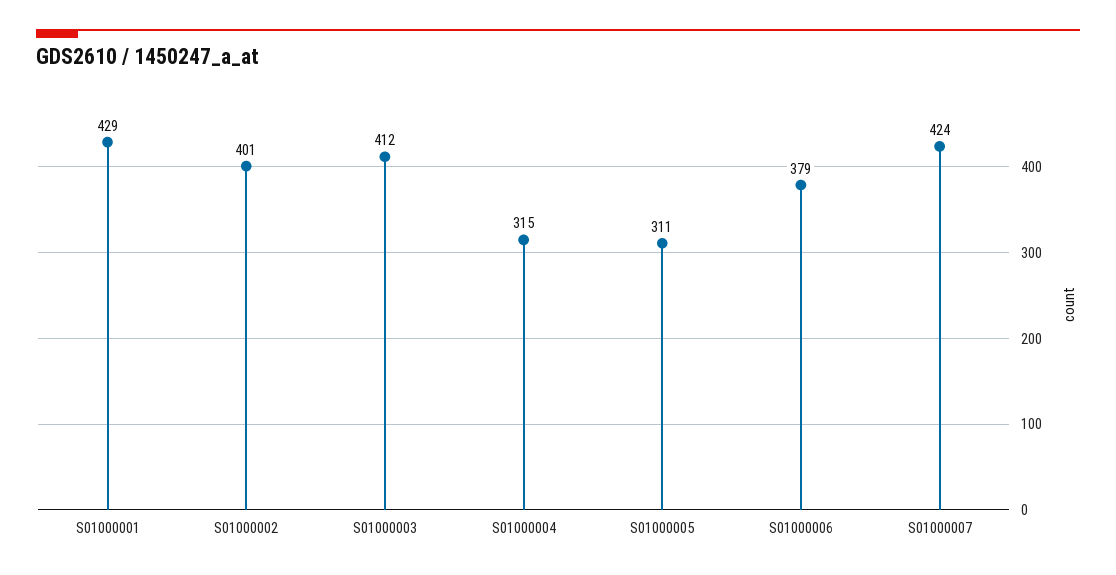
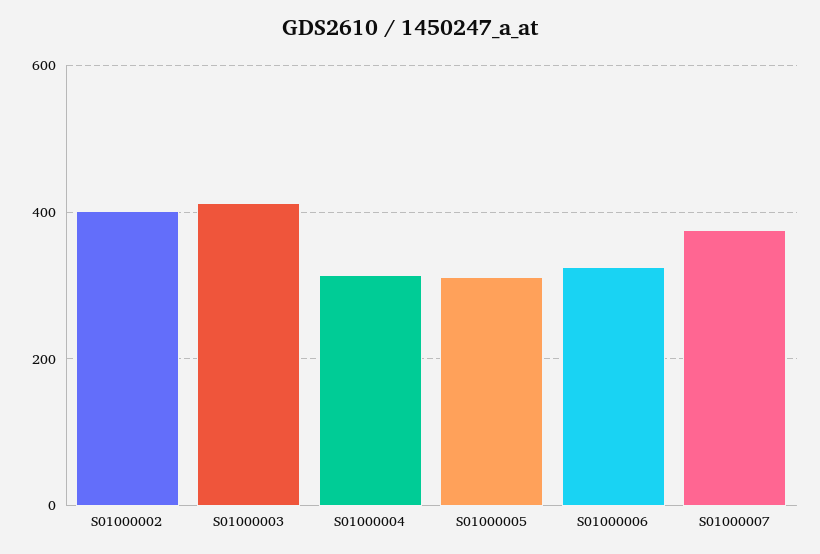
S01000001: 429 -> none
S01000006: 379 -> 320
S01000007: 424 -> 380

